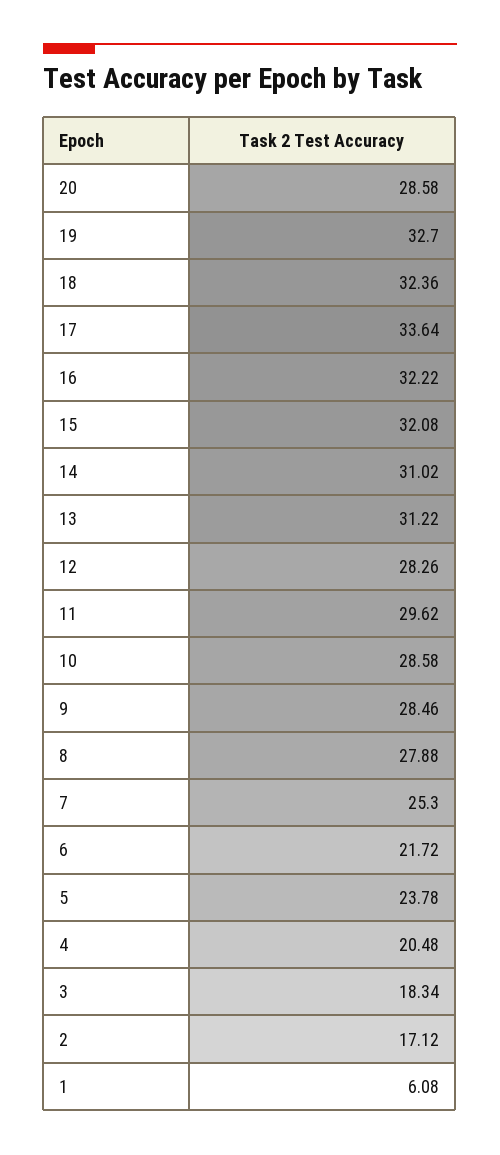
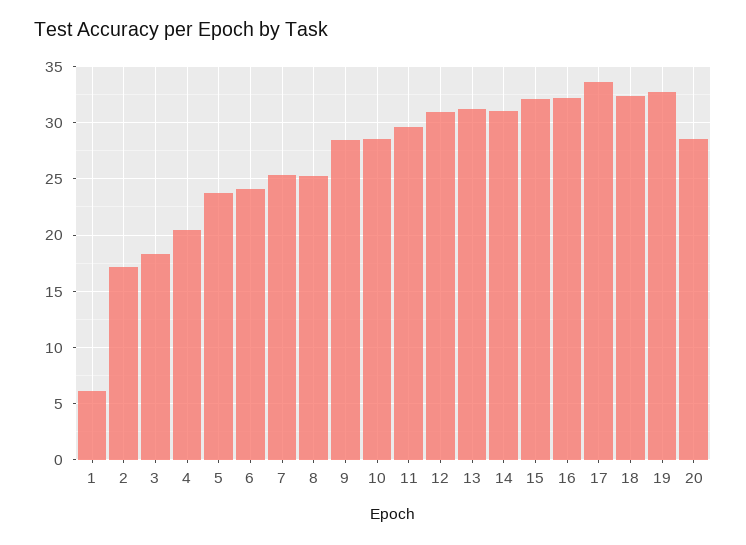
12: 28.26 -> 31
8: 27.88 -> 25
6: 21.72 -> 24

